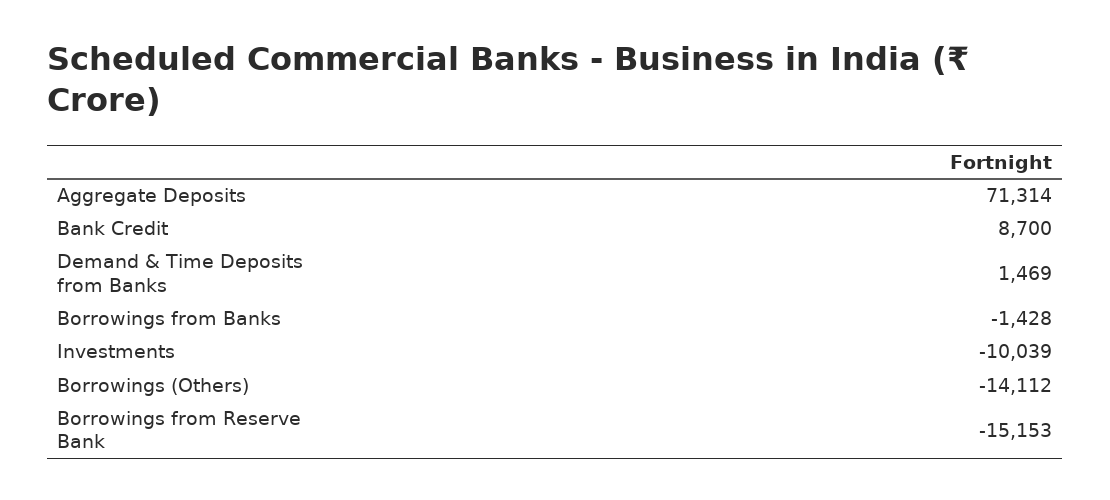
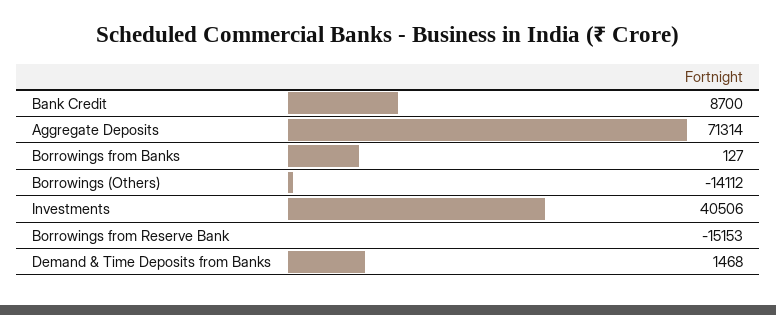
Demand & Time Deposits from Banks: 1469 -> 1468
Borrowings from Banks: -1428 -> 127
Investments: -10039 -> 40506

